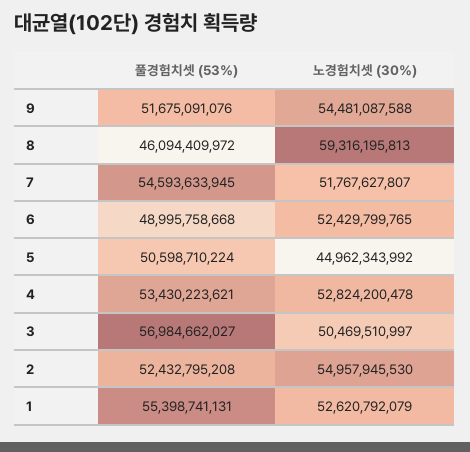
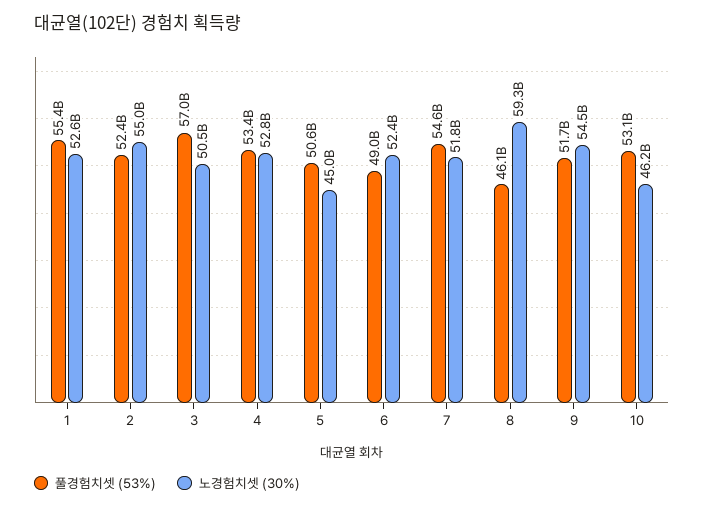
풀경험치셋 (53%), 10: none -> 53100000000
노경험치셋 (30%), 10: none -> 46200000000

